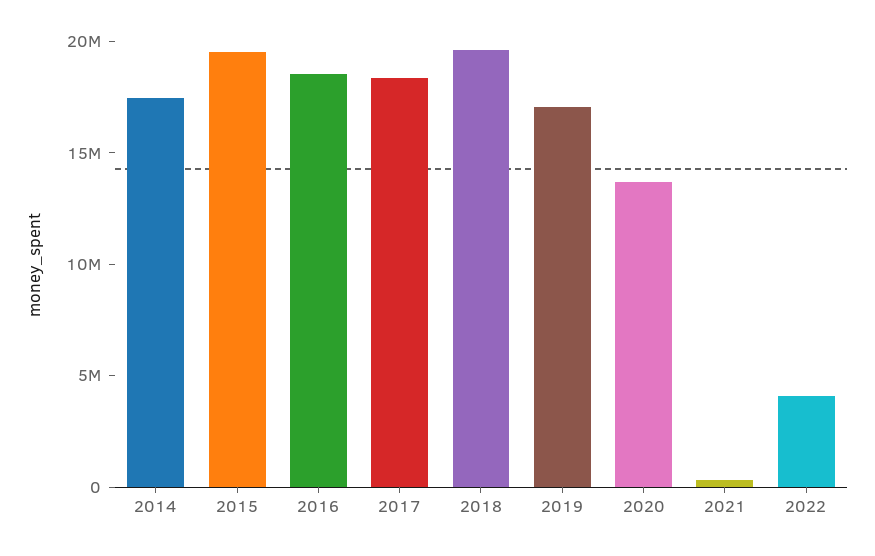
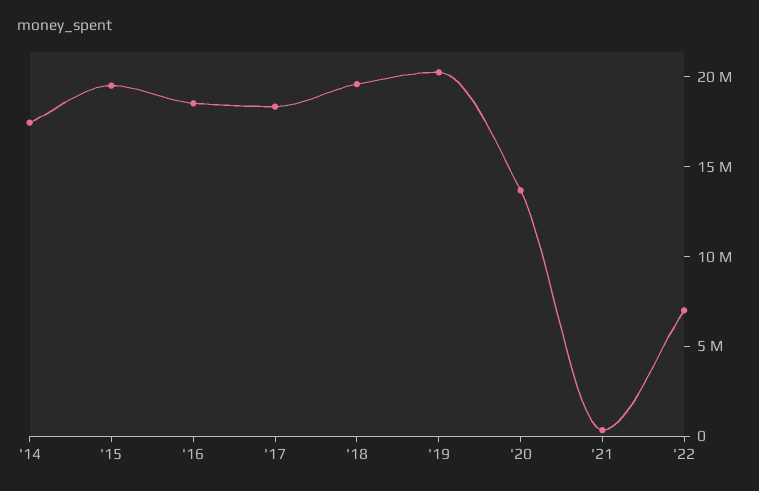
2019: 17000000 -> 20000000
2022: 4000000 -> 7000000

